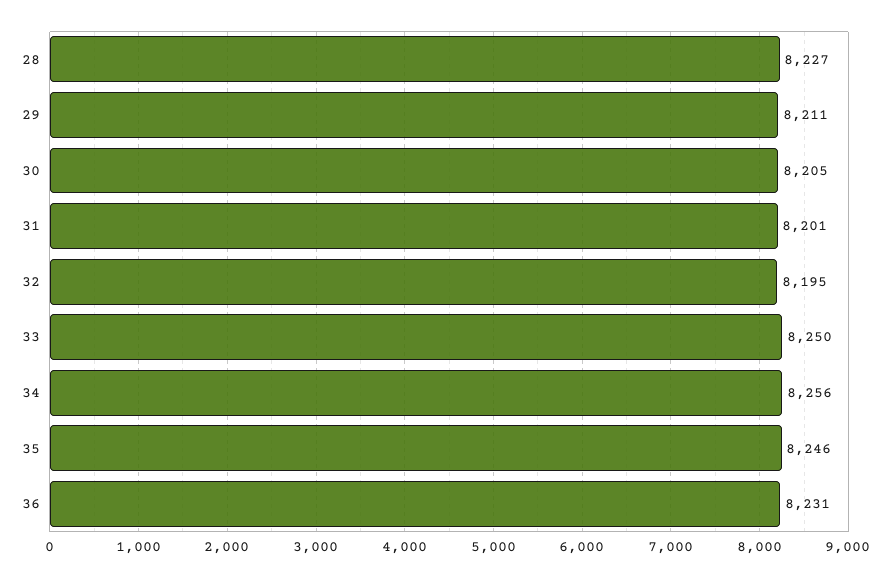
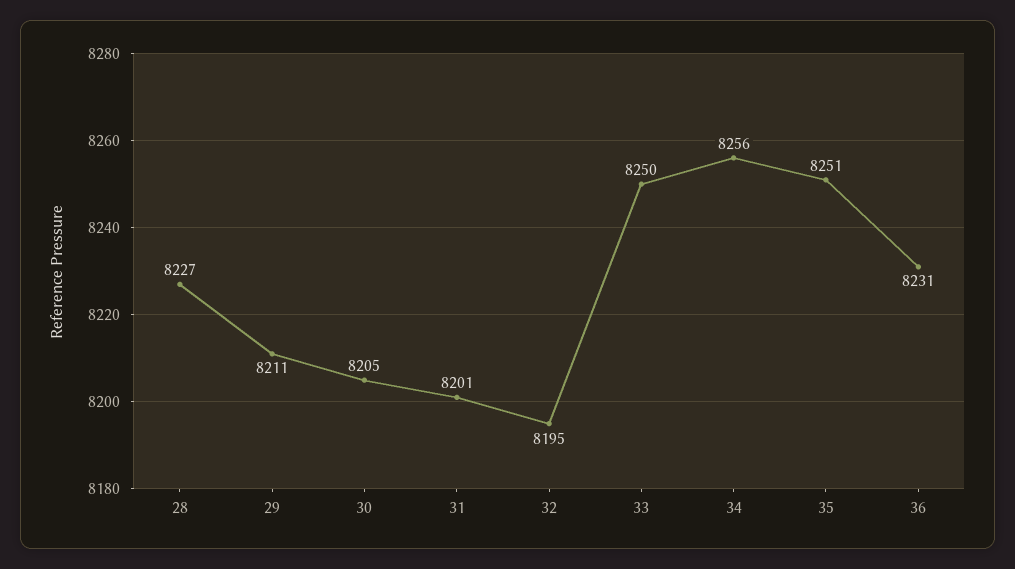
35: 8246 -> 8251

